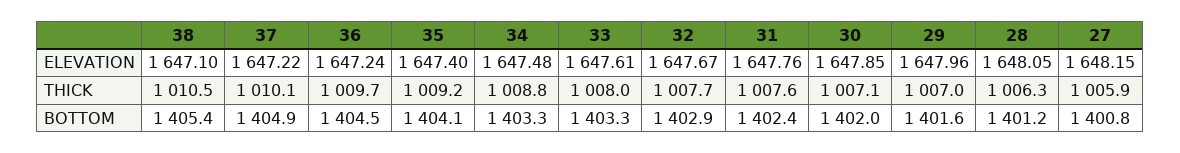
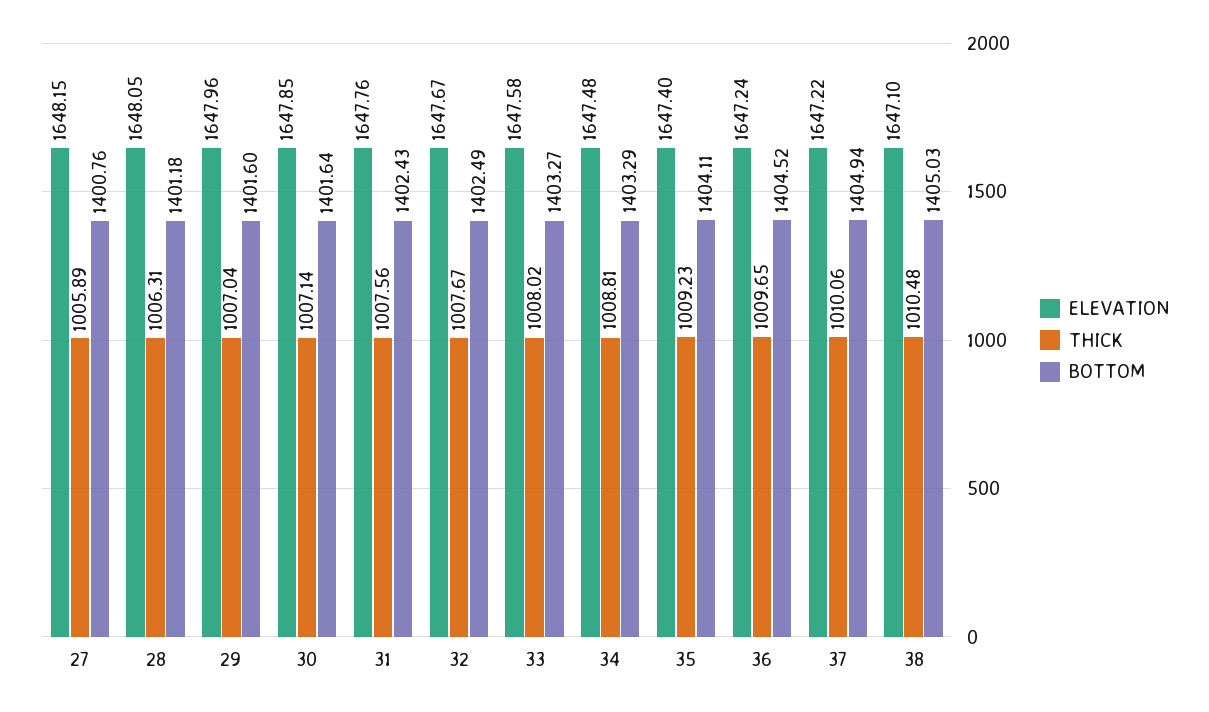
ELEVATION, 33: 1647.61 -> 1647.58
BOTTOM, 38: 1405.4 -> 1405.03
BOTTOM, 32: 1402.9 -> 1402.49
BOTTOM, 30: 1402 -> 1401.64

